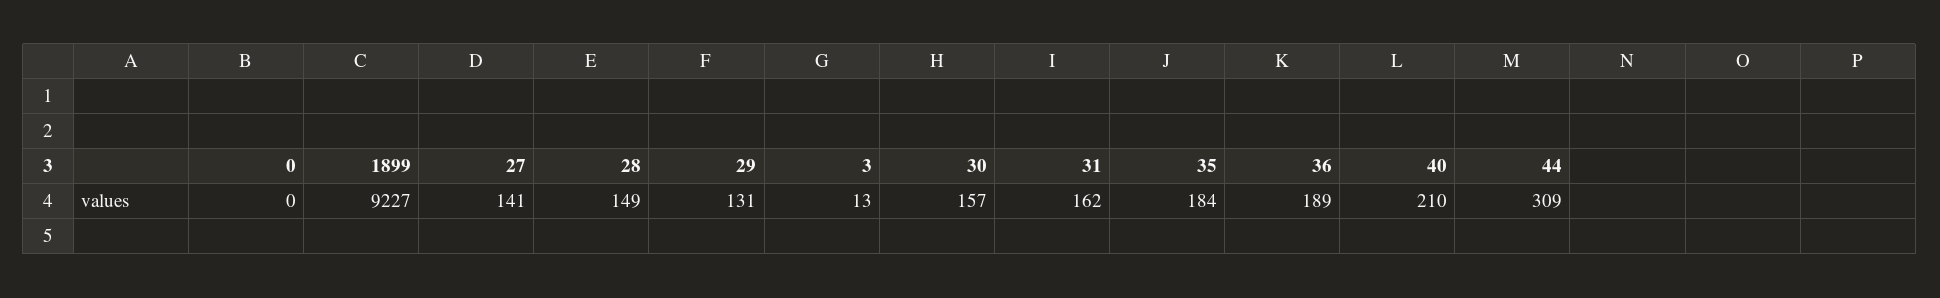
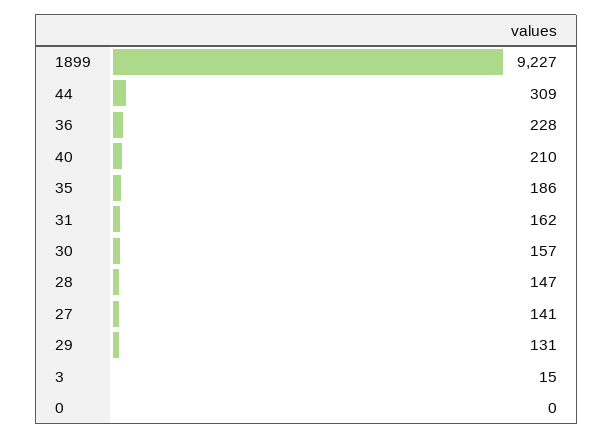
28: 149 -> 147
3: 13 -> 15
35: 184 -> 186
36: 189 -> 228

